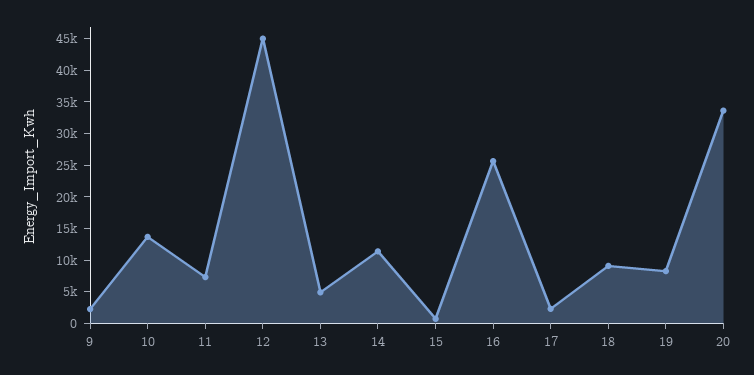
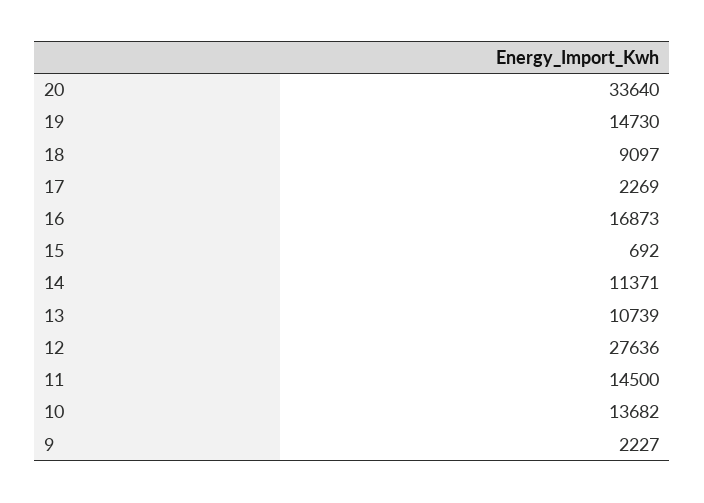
11: 7500 -> 14500
12: 45000 -> 27636
13: 5000 -> 10739
16: 25000 -> 16873
19: 7500 -> 14730

